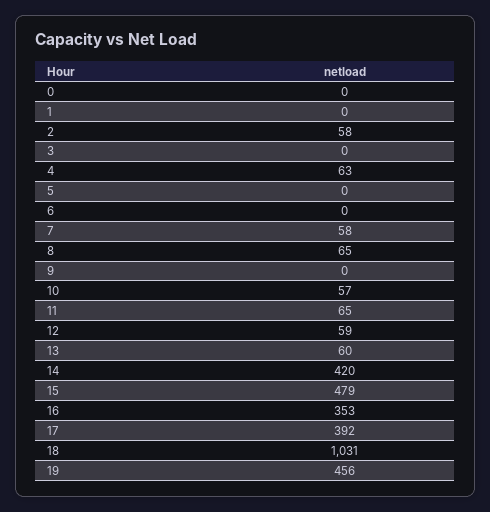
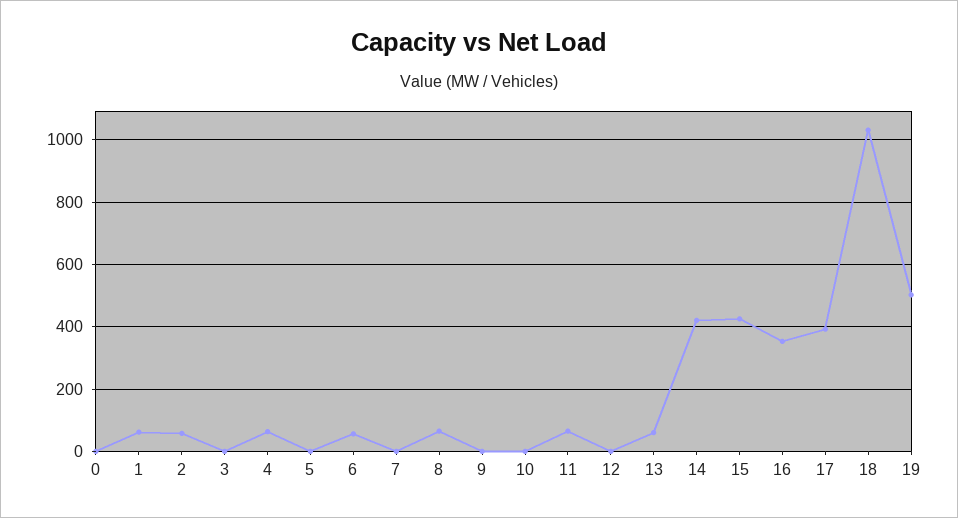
1: 0 -> 60
6: 0 -> 60
7: 58 -> 0
10: 57 -> 0
12: 59 -> 0
15: 479 -> 420
19: 456 -> 500

